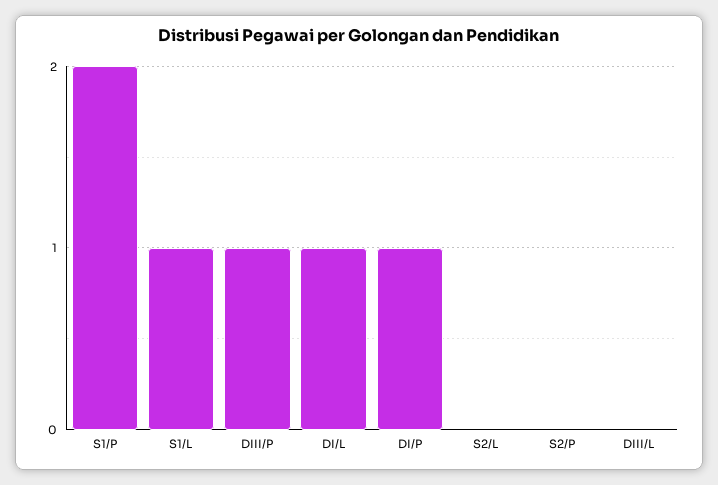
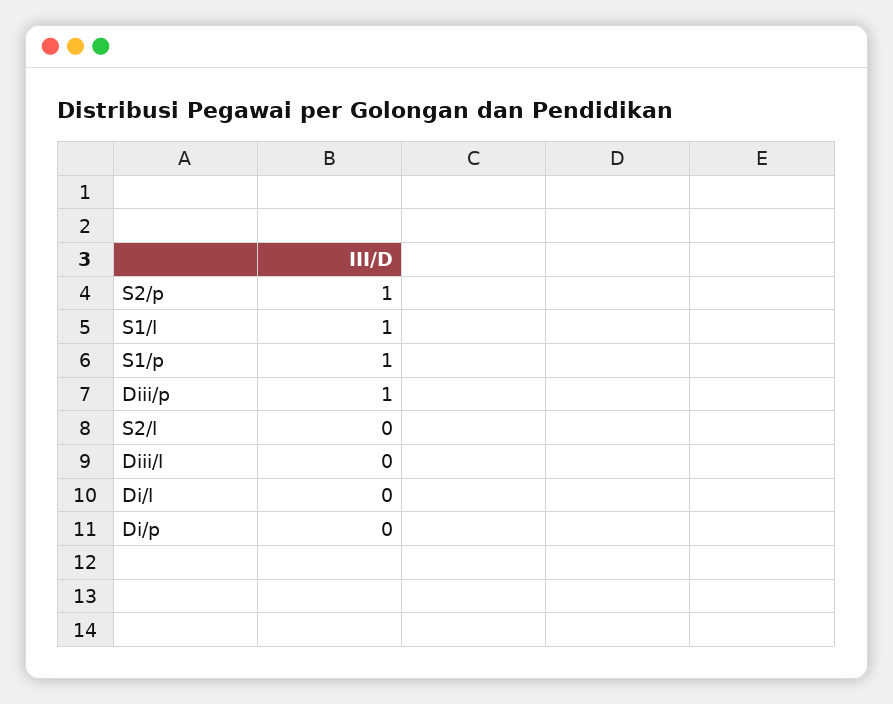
S1/P: 2 -> 1
DI/L: 1 -> 0
DI/P: 1 -> 0
S2/P: 0 -> 1

